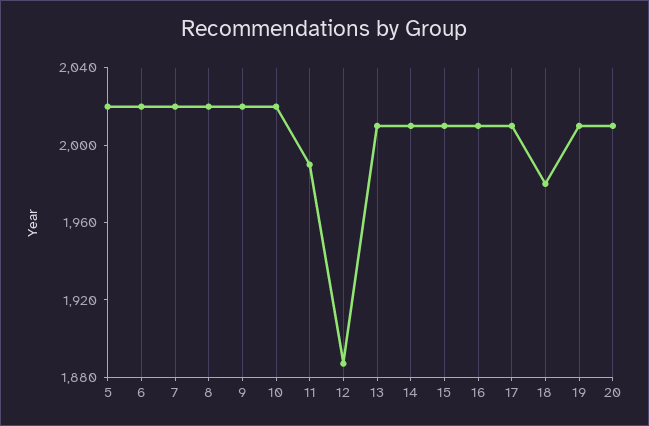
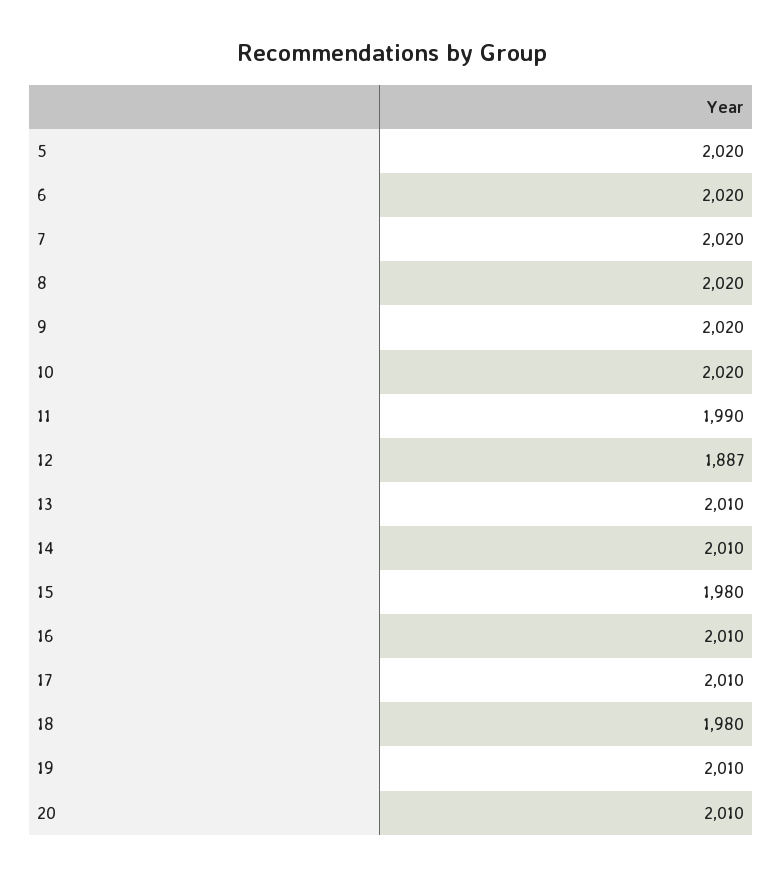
15: 2010 -> 1980

